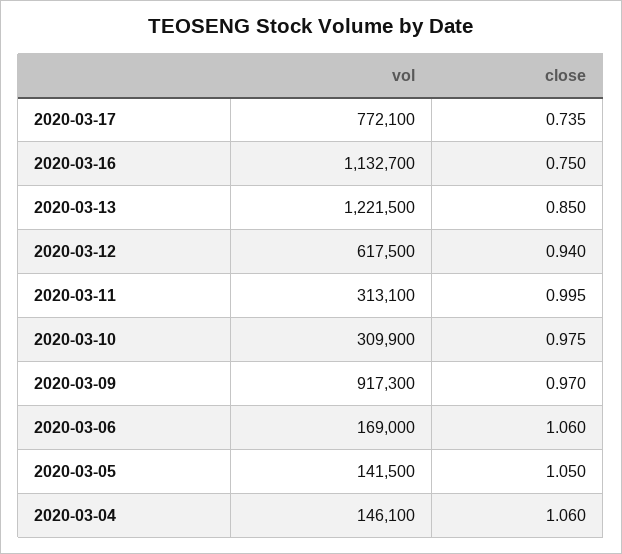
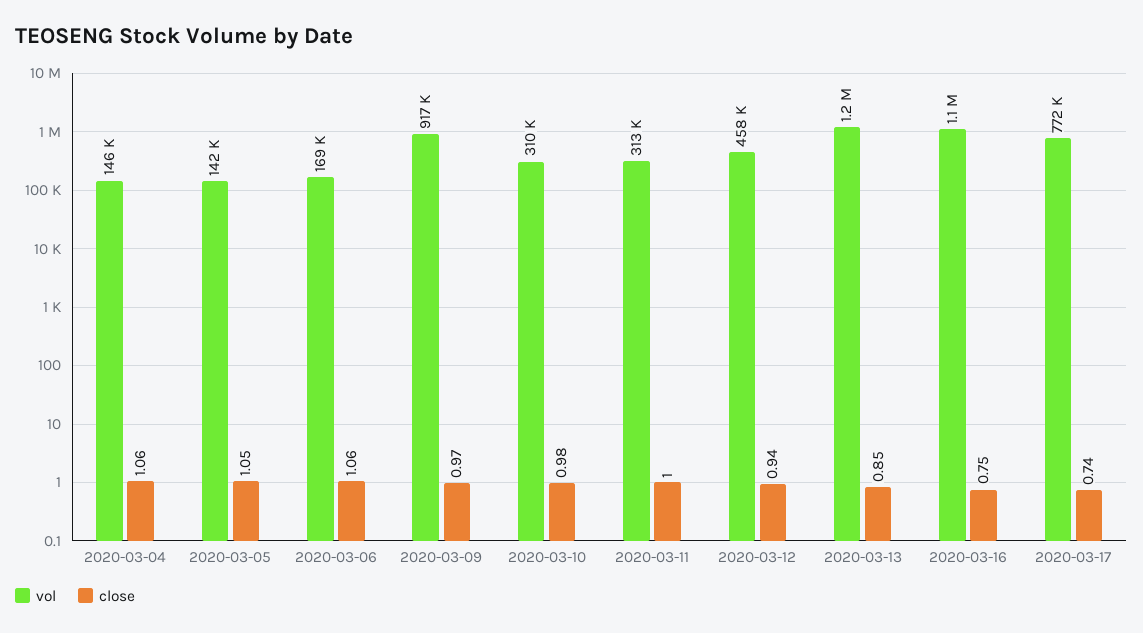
vol, 2020-03-12: 617500 -> 458000

